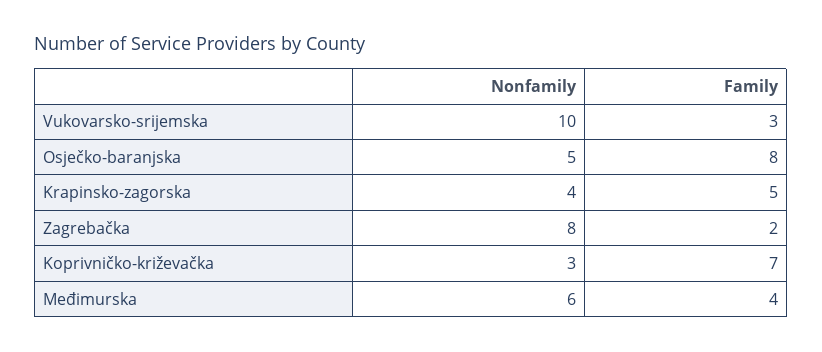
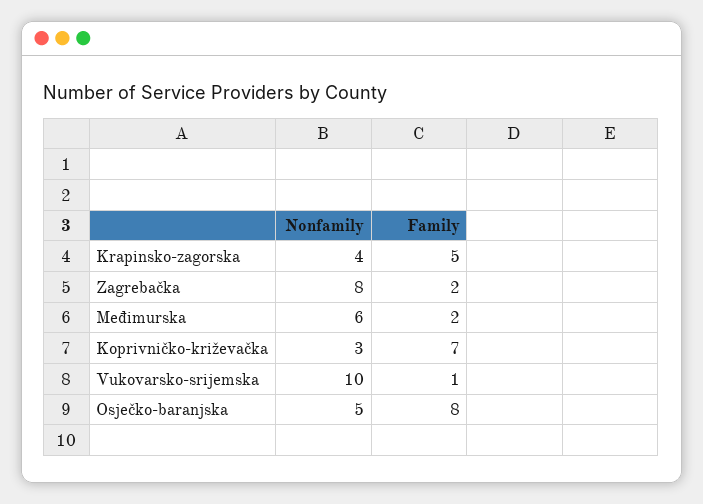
Family, Vukovarsko-srijemska: 3 -> 1
Family, Međimurska: 4 -> 2

